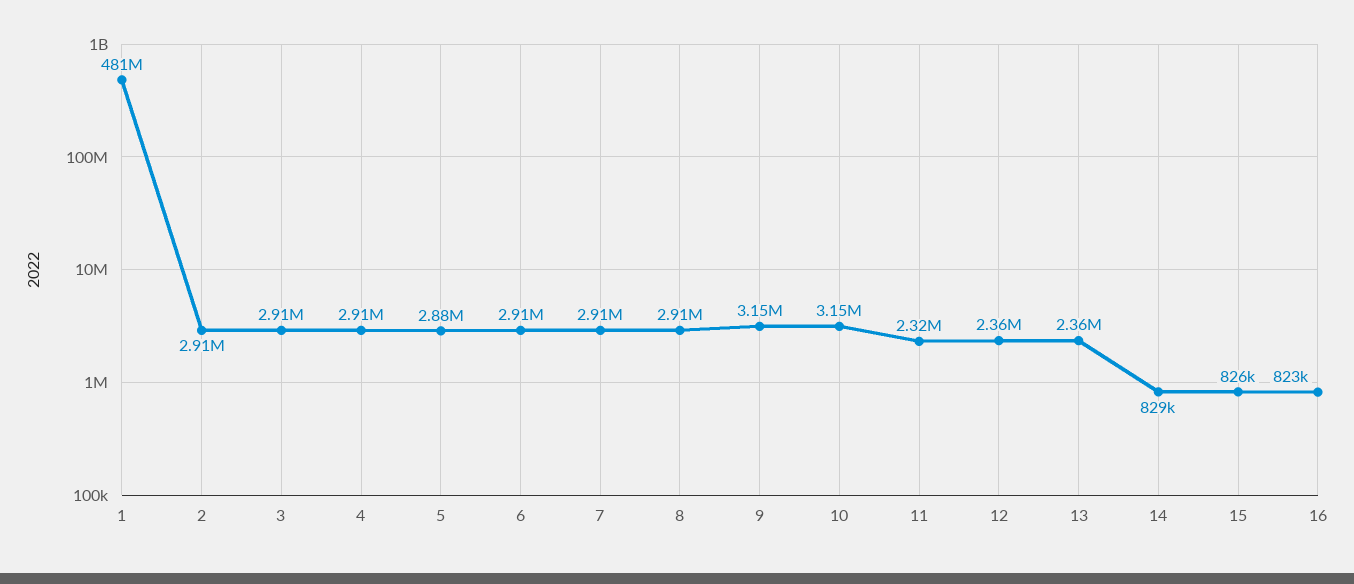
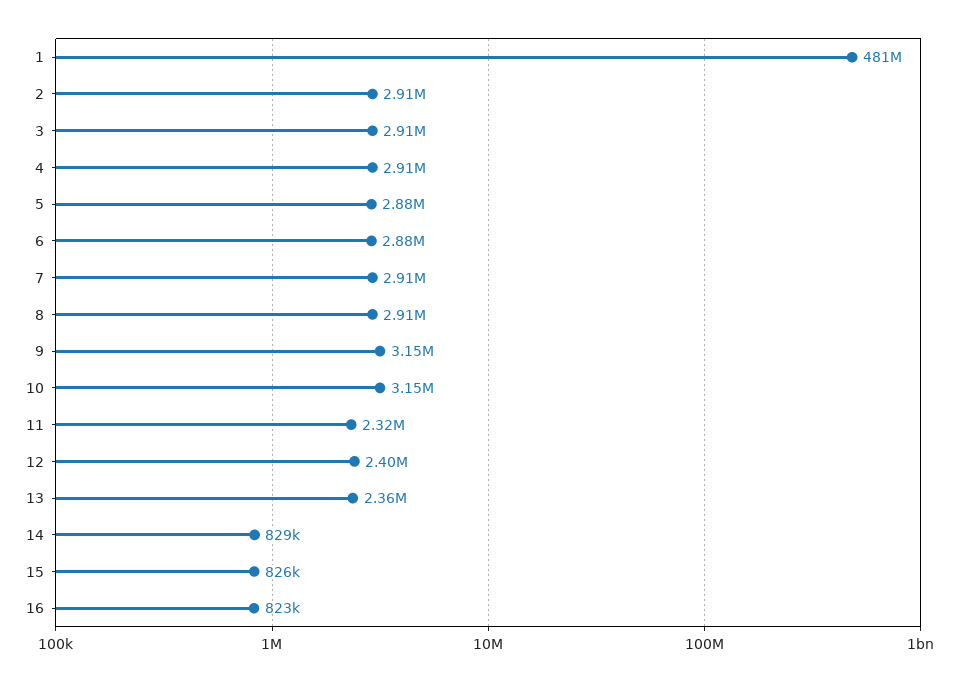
6: 2910000 -> 2880000
12: 2360000 -> 2400000

